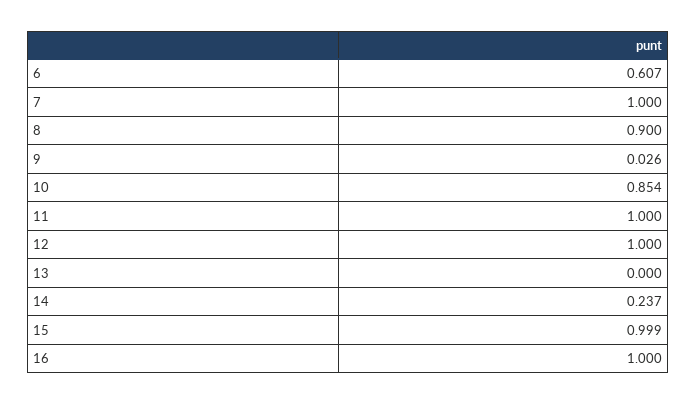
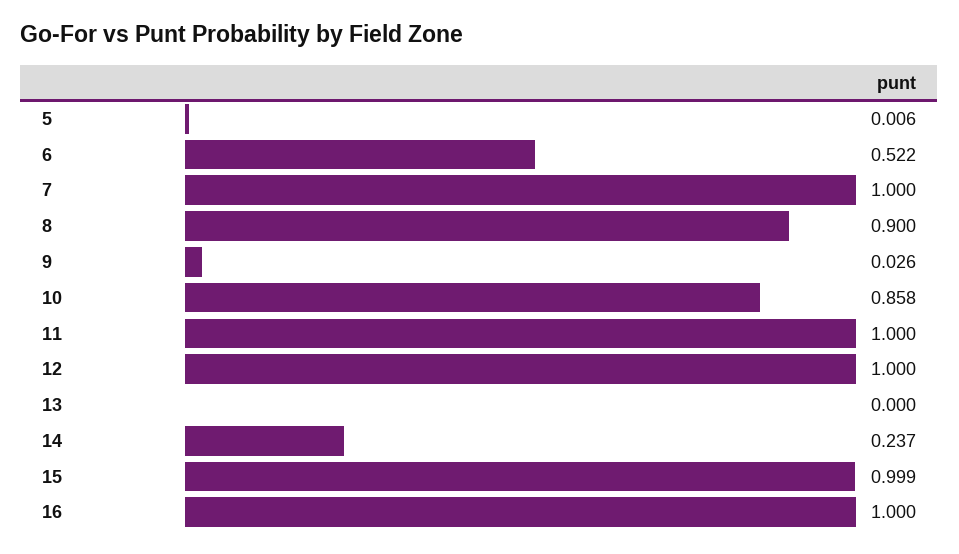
6: 0.607 -> 0.522
10: 0.854 -> 0.858
5: none -> 0.006

